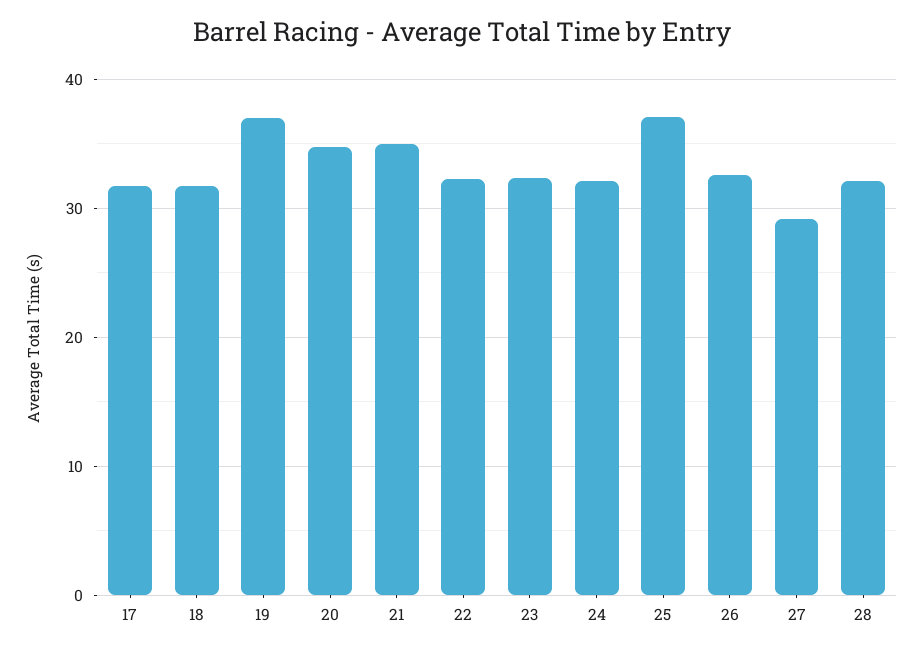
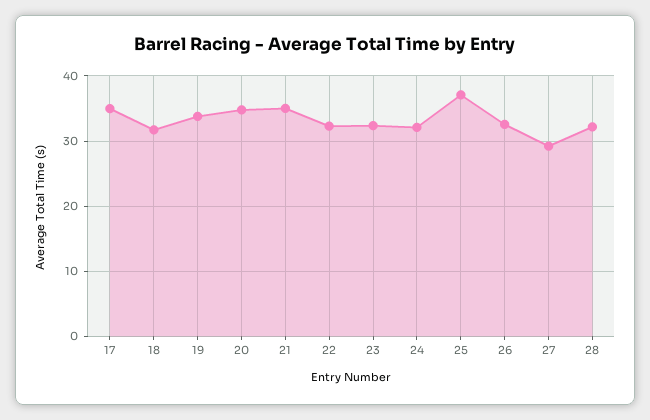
17: 32 -> 35
19: 37 -> 34

